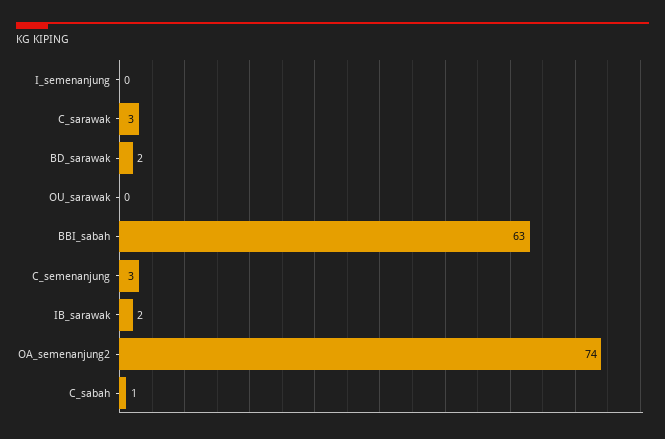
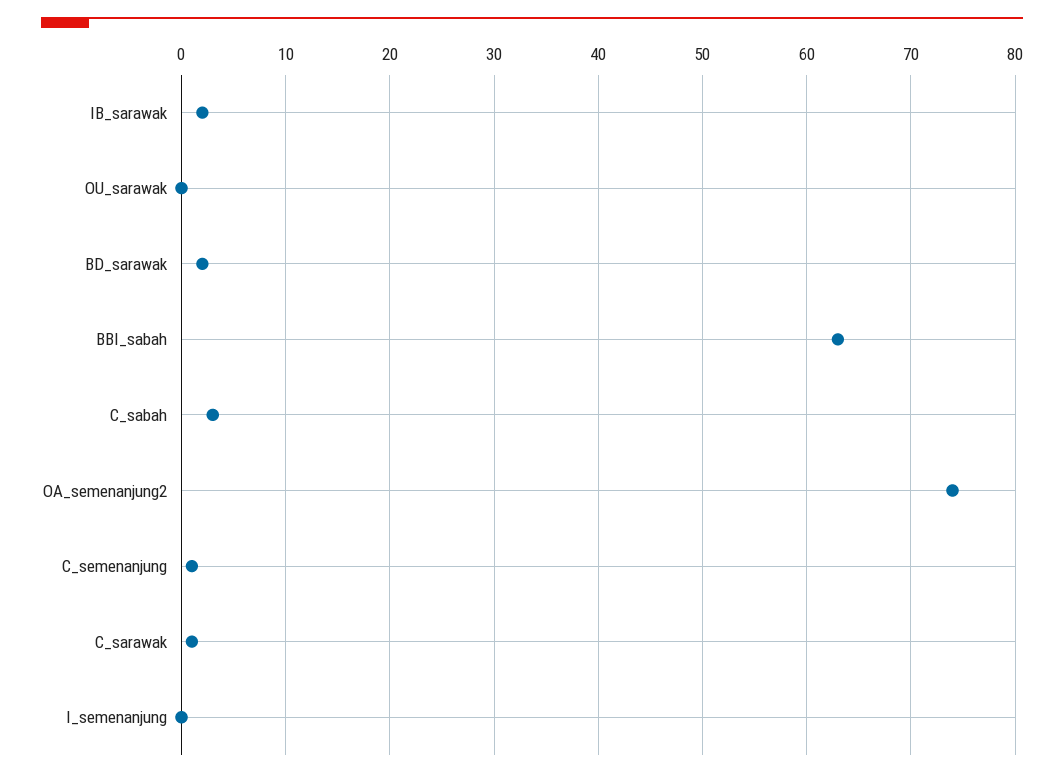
C_sarawak: 3 -> 1
C_semenanjung: 3 -> 1
C_sabah: 1 -> 3

